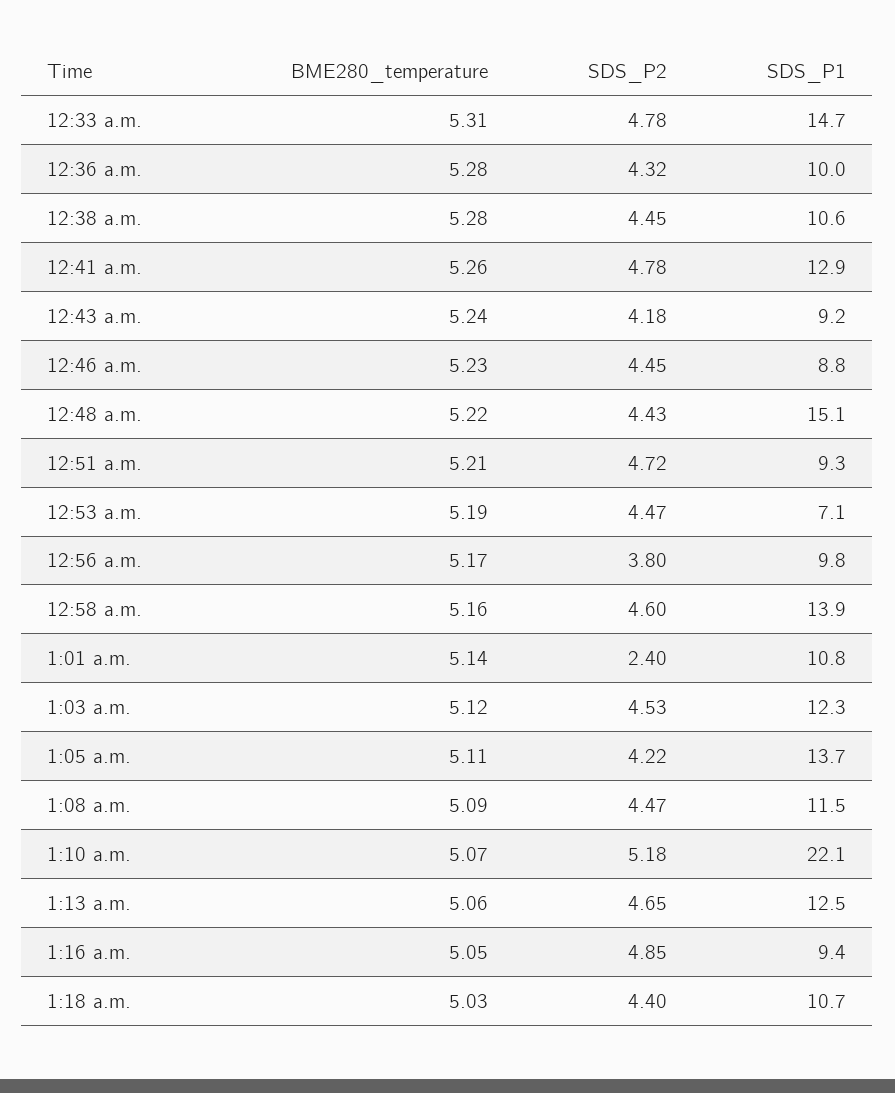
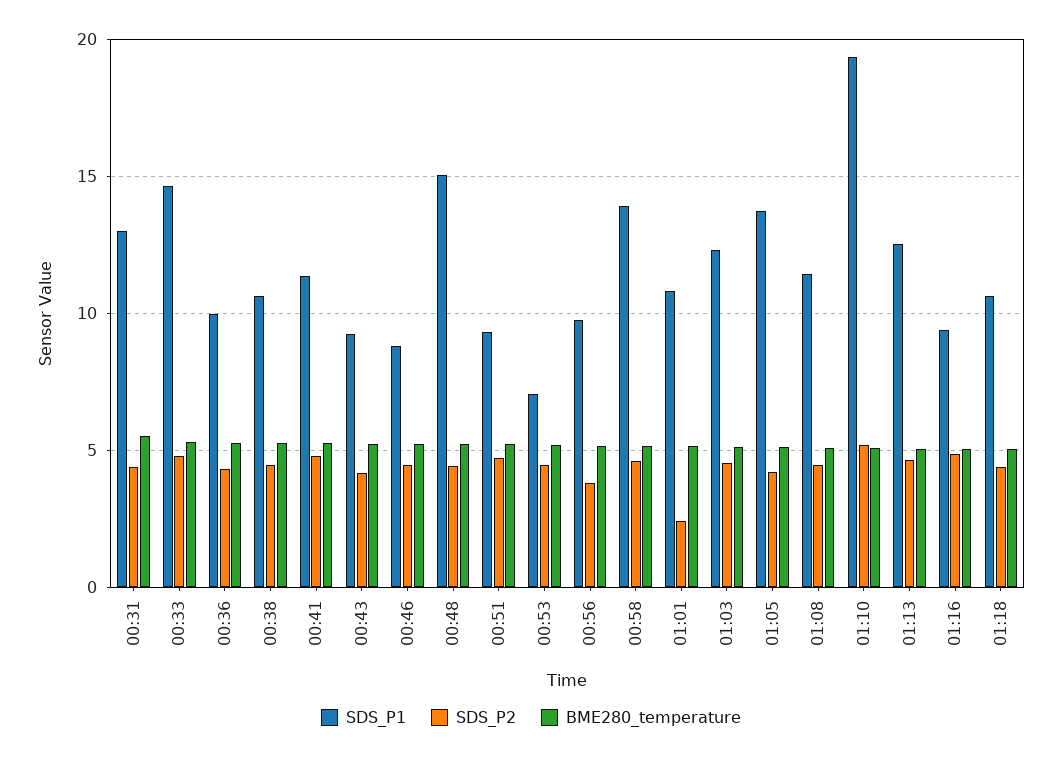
SDS_P1, 12:41 a.m.: 12.9 -> 11.5
SDS_P1, 1:10 a.m.: 22.1 -> 19.5
SDS_P1, 00:31: none -> 13
SDS_P2, 00:31: none -> 4.5
BME280_temperature, 00:31: none -> 5.5

